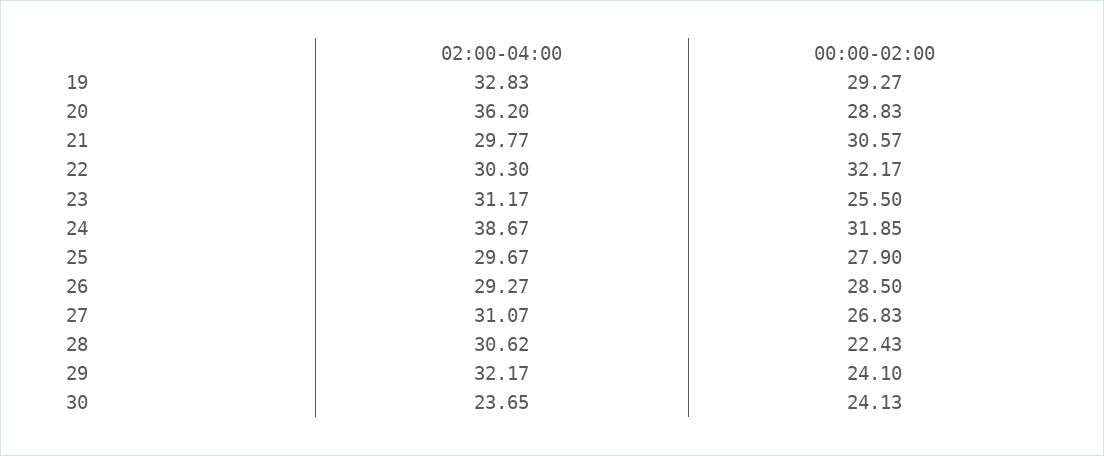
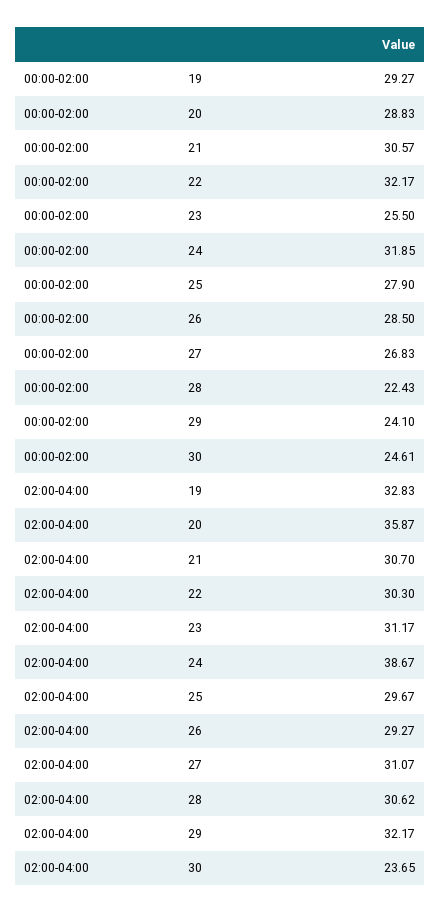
02:00-04:00, 20: 36.2 -> 35.87
02:00-04:00, 21: 29.77 -> 30.7
00:00-02:00, 30: 24.13 -> 24.61

